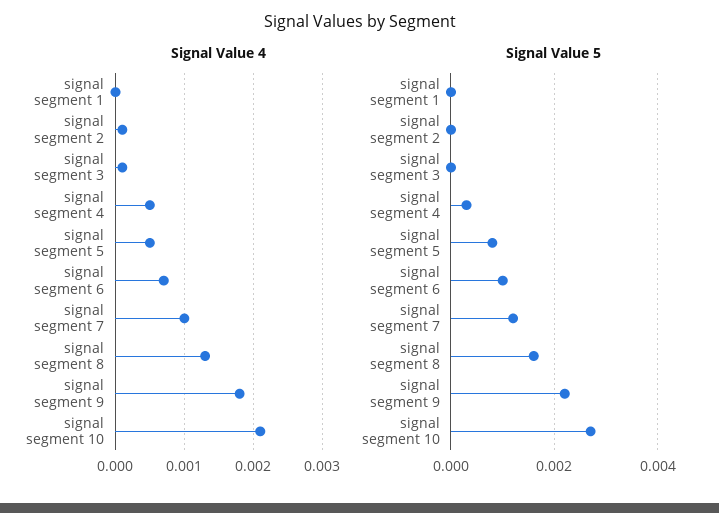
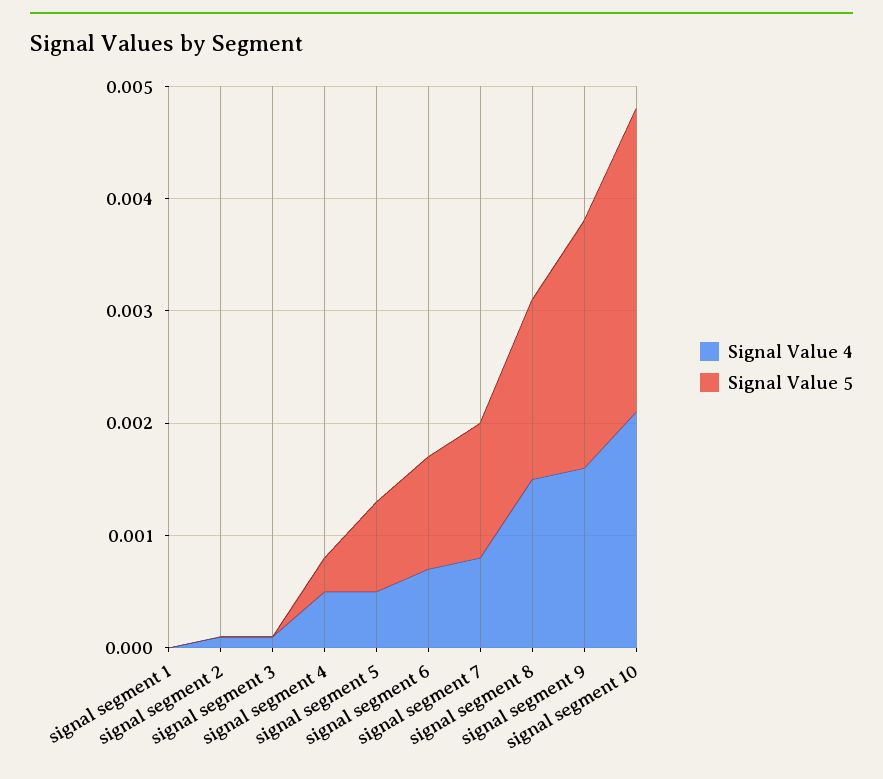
Signal Value 4, signal segment 7: 0.001 -> 0.0008
Signal Value 4, signal segment 8: 0.0013 -> 0.0015
Signal Value 4, signal segment 9: 0.0018 -> 0.0016

